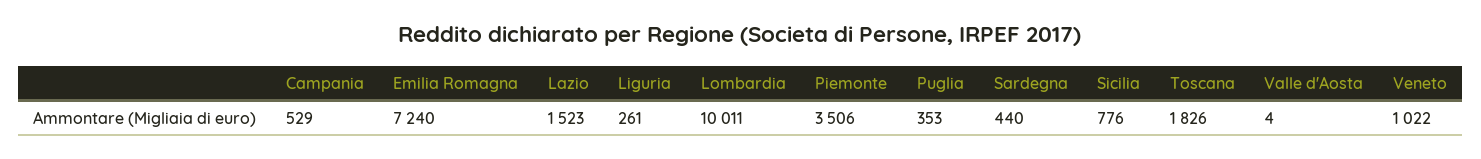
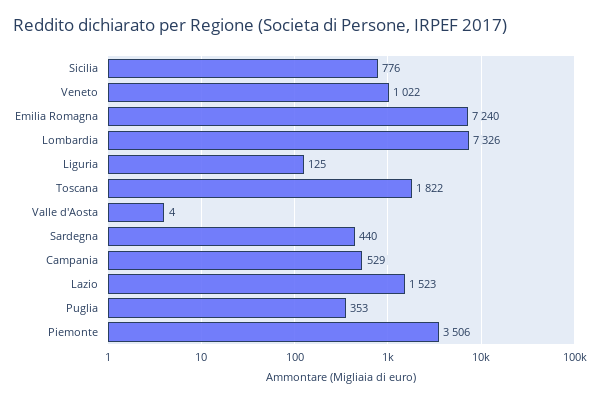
Liguria: 261 -> 125
Lombardia: 10011 -> 7326
Toscana: 1826 -> 1822

